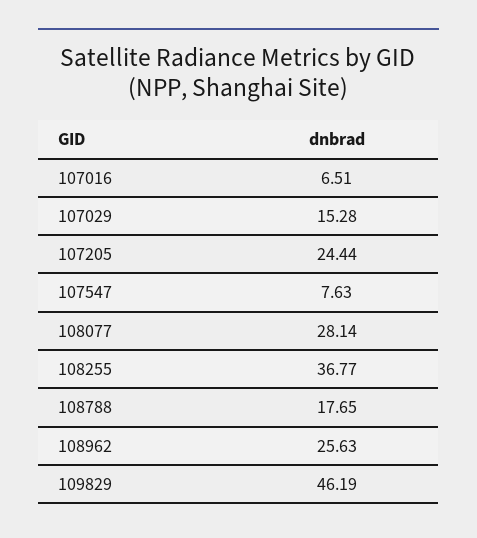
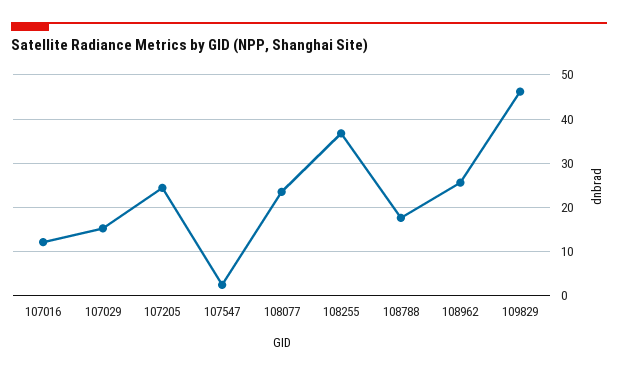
107016: 6.51 -> 12
107547: 7.63 -> 2
108077: 28.14 -> 24

